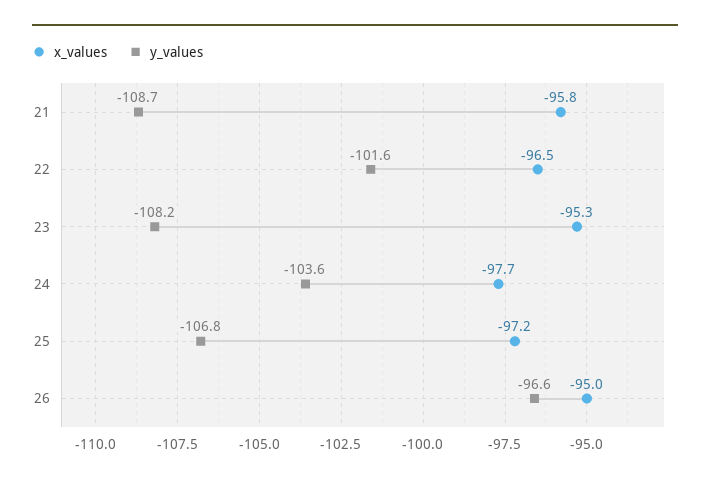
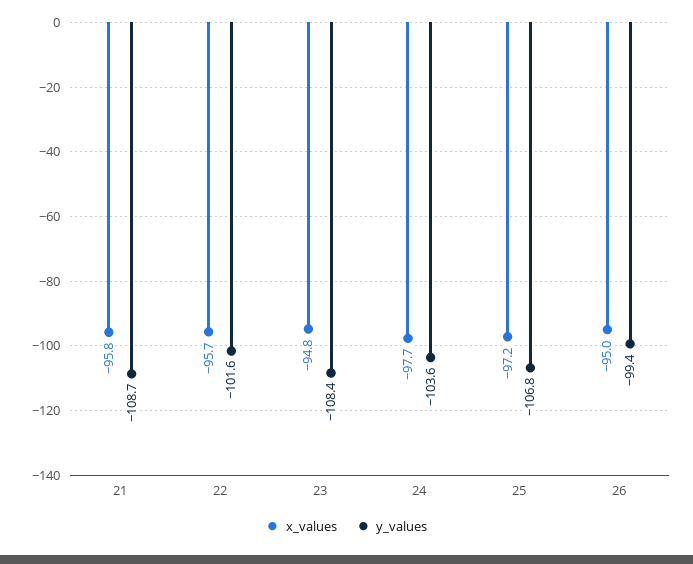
x_values, 22: -96.5 -> -95.7
x_values, 23: -95.3 -> -94.8
y_values, 23: -108.2 -> -108.4
y_values, 26: -96.6 -> -99.4

